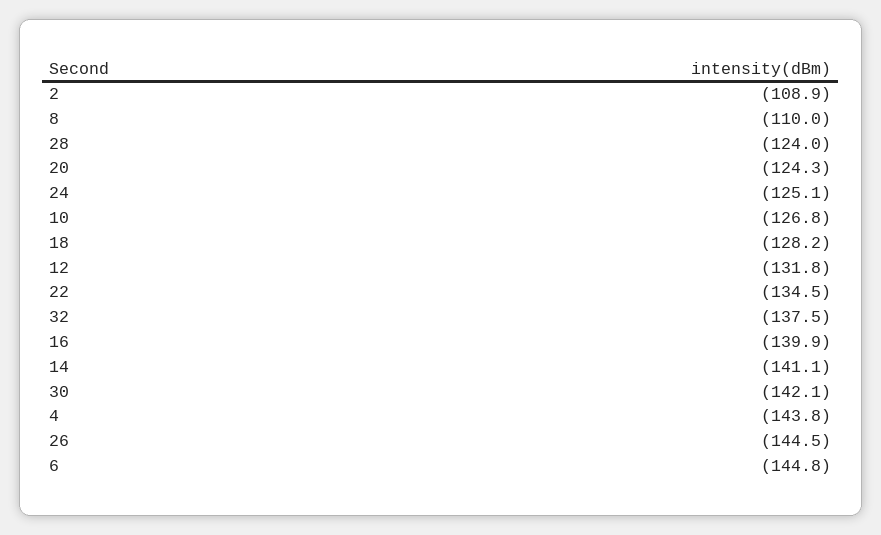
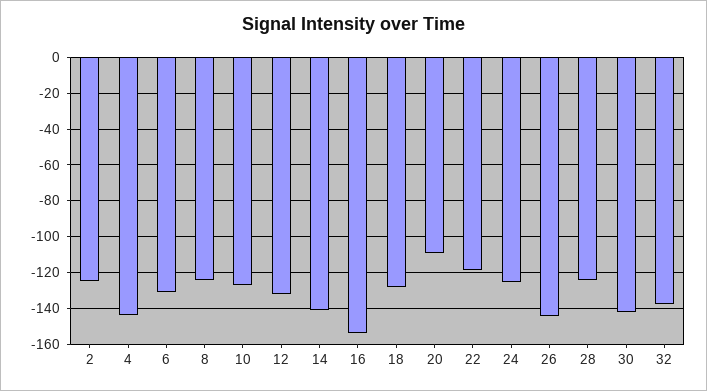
2: -108.9 -> -125
8: -110 -> -125
20: -124.3 -> -110
22: -134.5 -> -120
16: -139.9 -> -155
6: -144.8 -> -130

